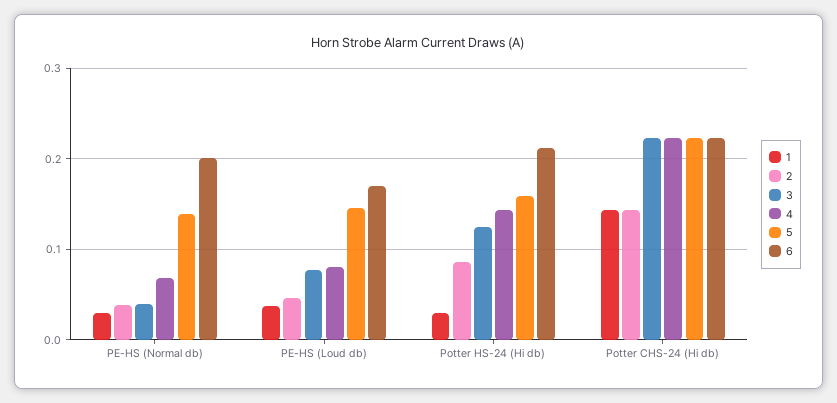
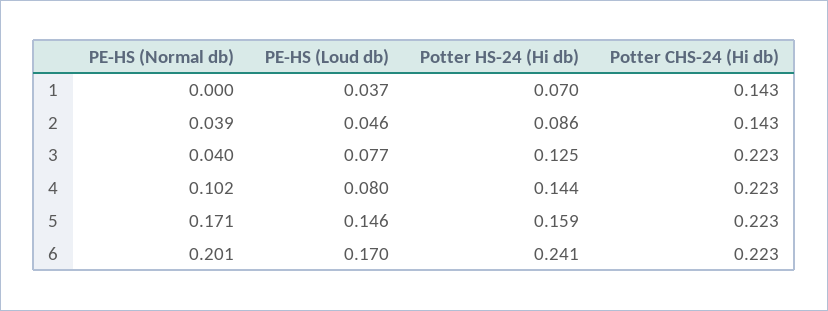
1, PE-HS (Normal db): 0.03 -> 0
4, PE-HS (Normal db): 0.07 -> 0.102
5, PE-HS (Normal db): 0.14 -> 0.171
1, Potter HS-24 (Hi db): 0.03 -> 0.07
6, Potter HS-24 (Hi db): 0.21 -> 0.241

